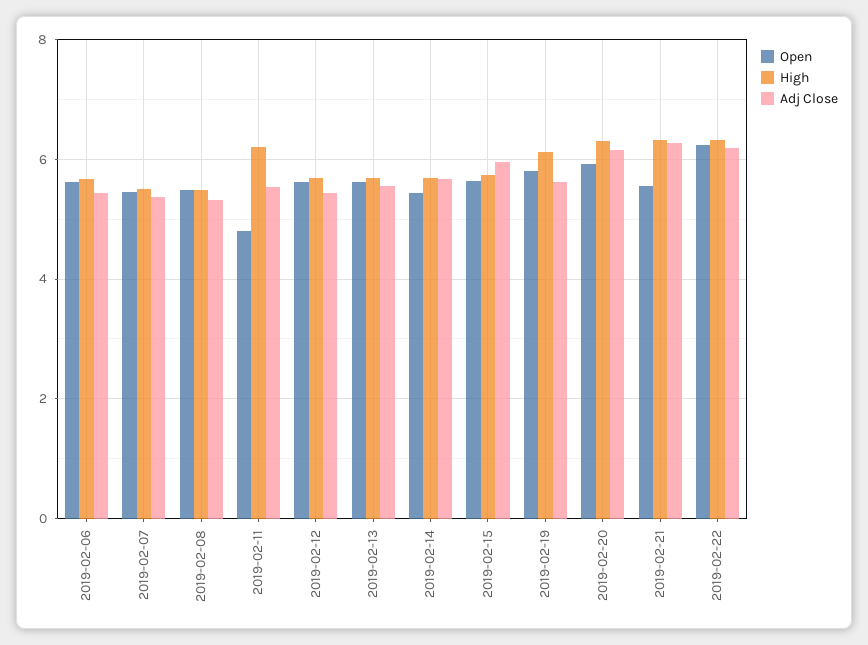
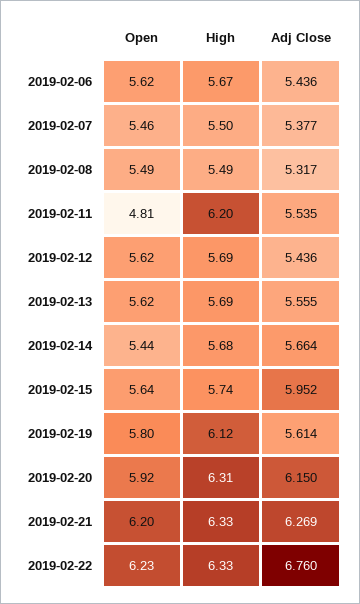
Open, 2019-02-21: 5.6 -> 6.2
Adj Close, 2019-02-22: 6.2 -> 6.76

